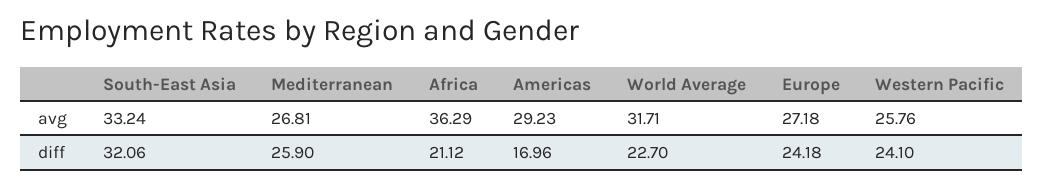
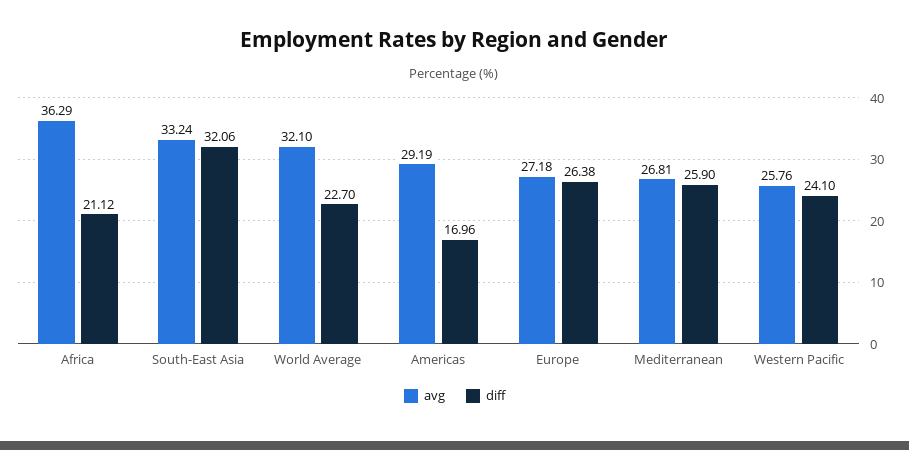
avg, Americas: 29.23 -> 29.19
avg, World Average: 31.71 -> 32.1
diff, Europe: 24.18 -> 26.38

